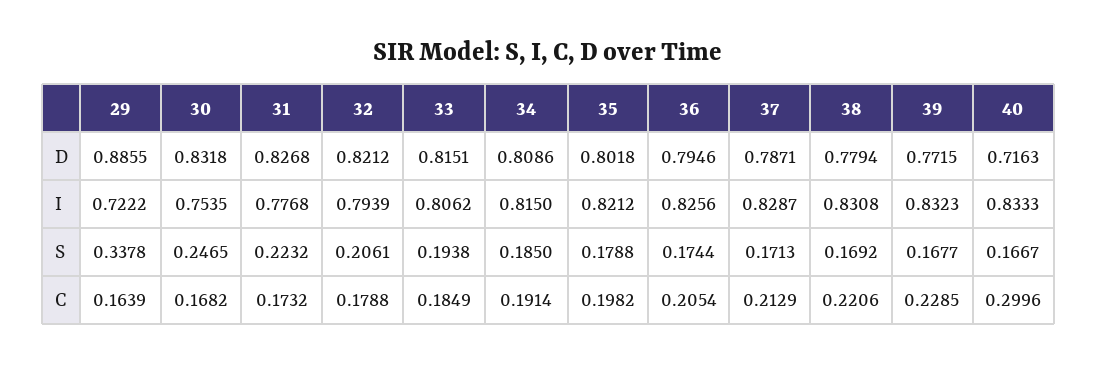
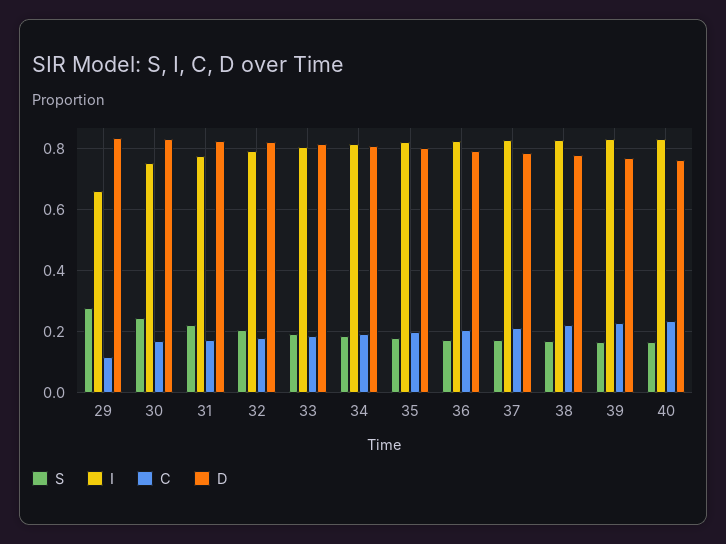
D, 29: 0.8855 -> 0.84
D, 40: 0.7163 -> 0.76
I, 29: 0.7222 -> 0.66
S, 29: 0.3378 -> 0.28
C, 29: 0.1639 -> 0.12
C, 40: 0.2996 -> 0.24

